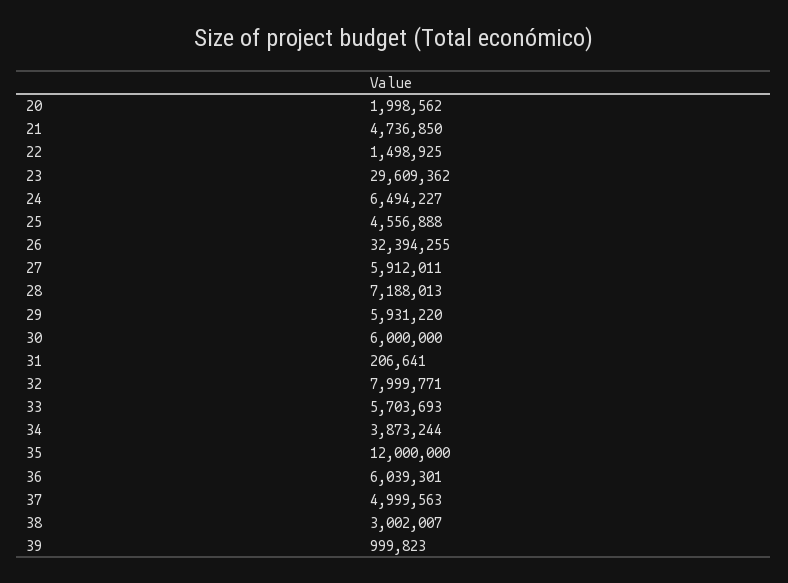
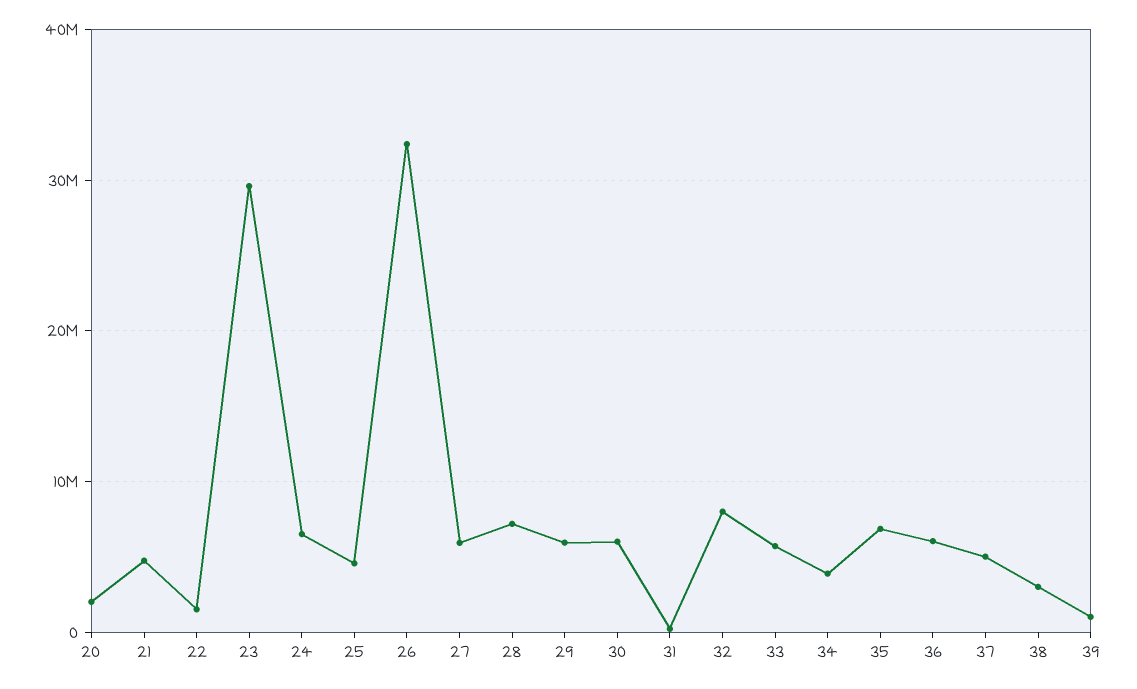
35: 12000000 -> 7000000

